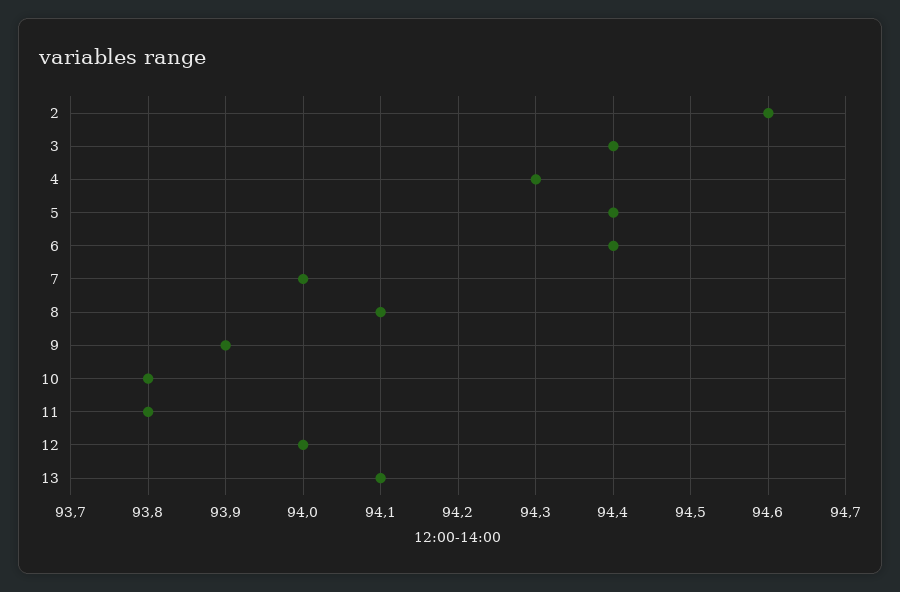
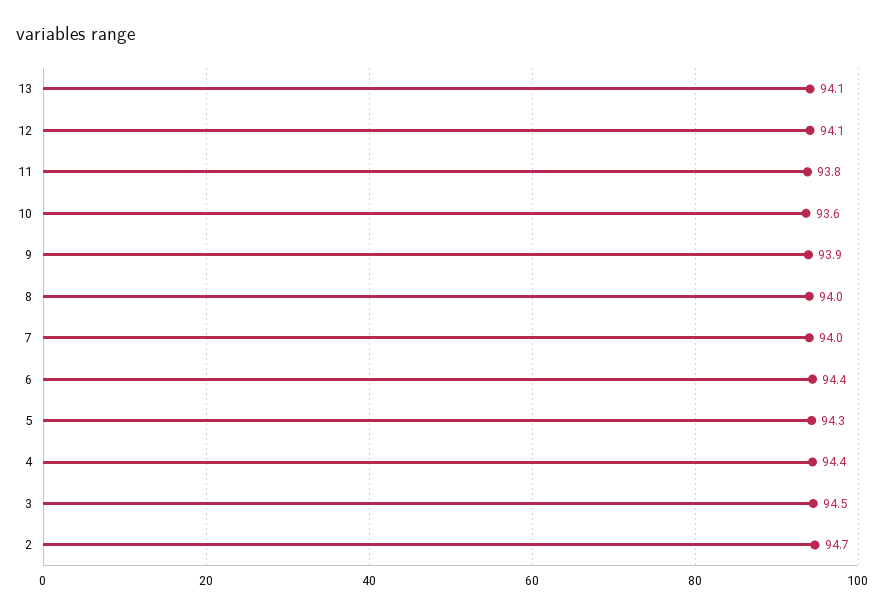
2: 94.6 -> 94.7
3: 94.4 -> 94.5
4: 94.3 -> 94.4
5: 94.4 -> 94.3
8: 94.1 -> 94
10: 93.8 -> 93.6
12: 94 -> 94.1

